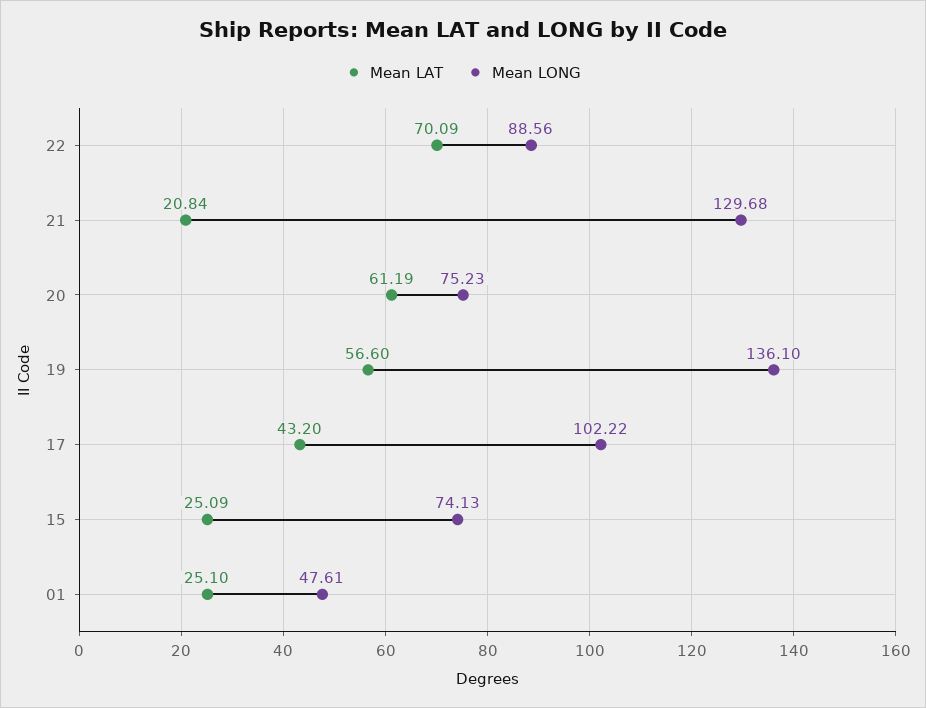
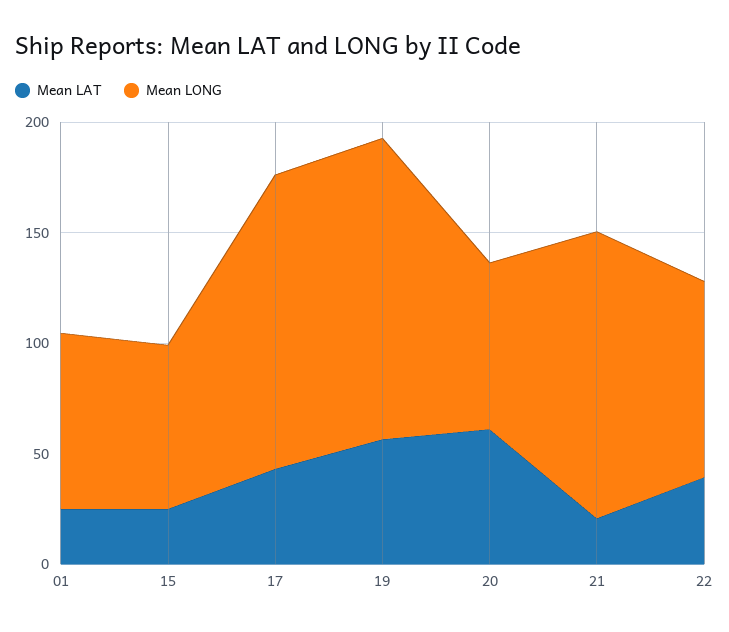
Mean LAT, 22: 70.09 -> 40
Mean LONG, 17: 102.22 -> 130
Mean LONG, 01: 47.61 -> 80

